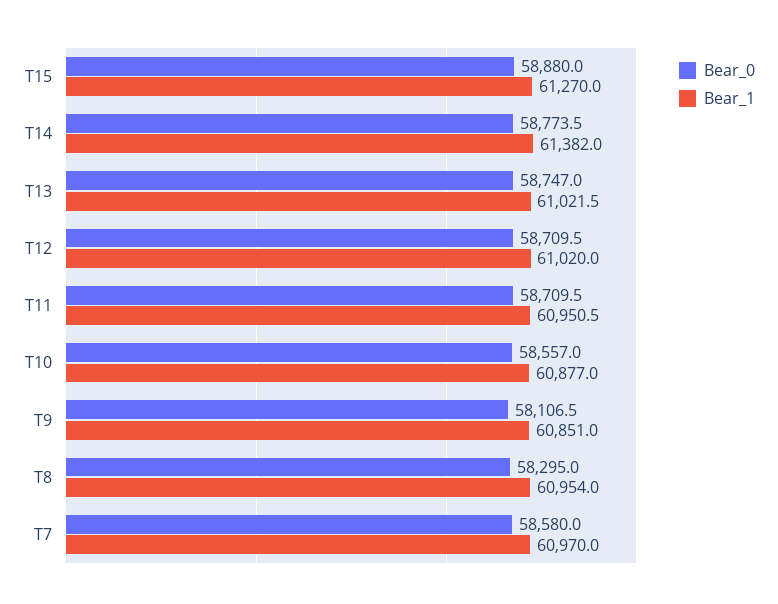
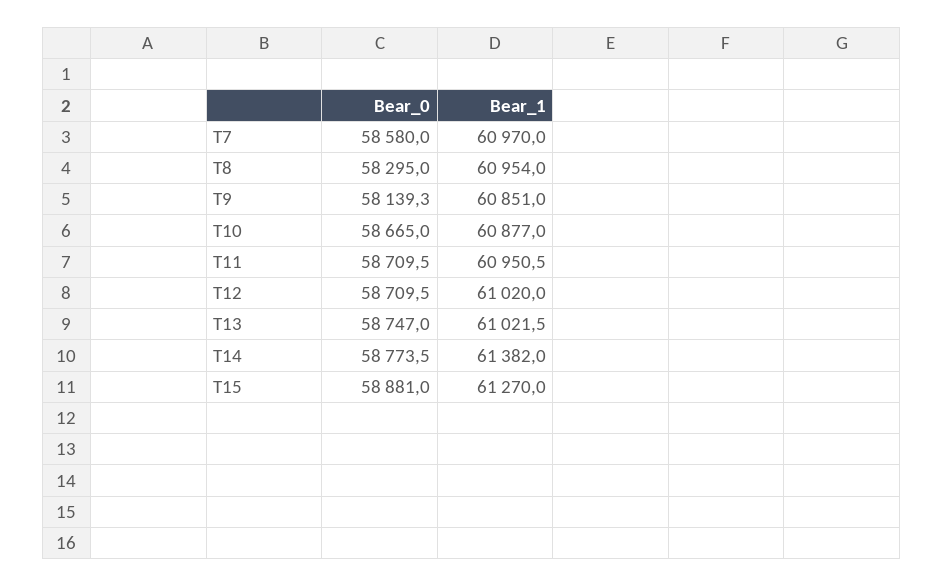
Bear_0, T15: 58880 -> 58881
Bear_0, T10: 58557 -> 58665
Bear_0, T9: 58106.5 -> 58139.3

